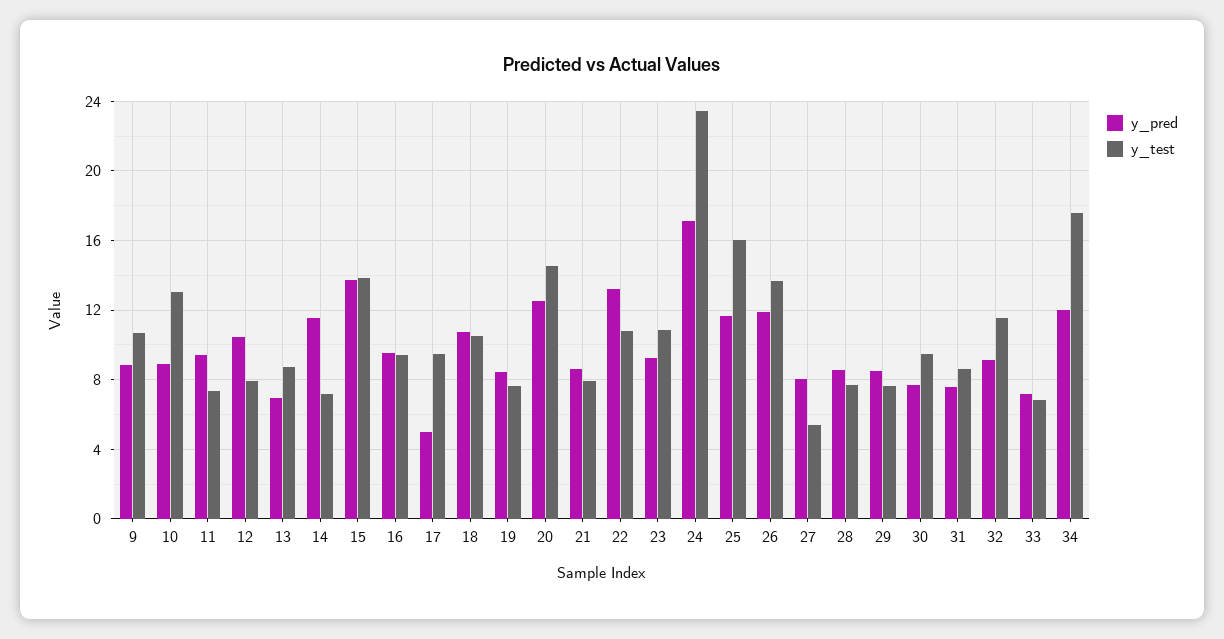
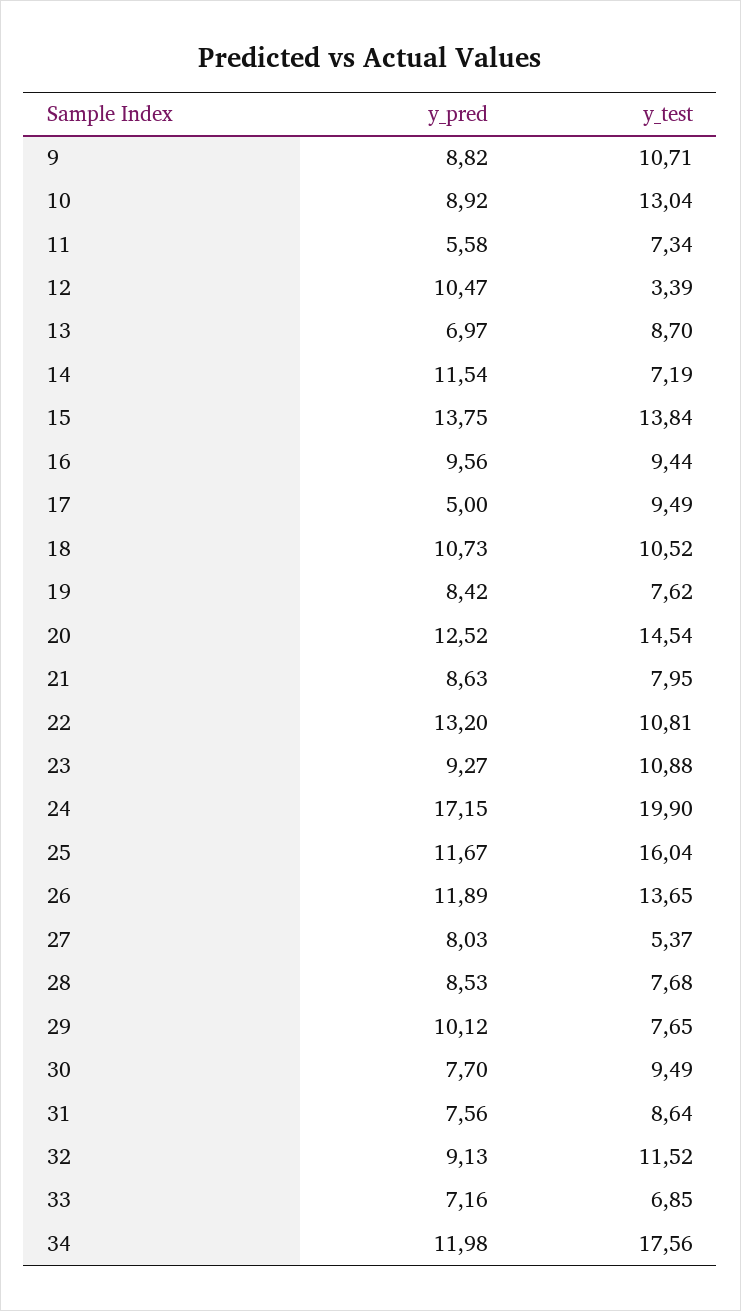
y_pred, 11: 9.5 -> 5.58
y_test, 12: 8 -> 3.39
y_test, 24: 23.5 -> 19.9
y_pred, 29: 8.5 -> 10.12

